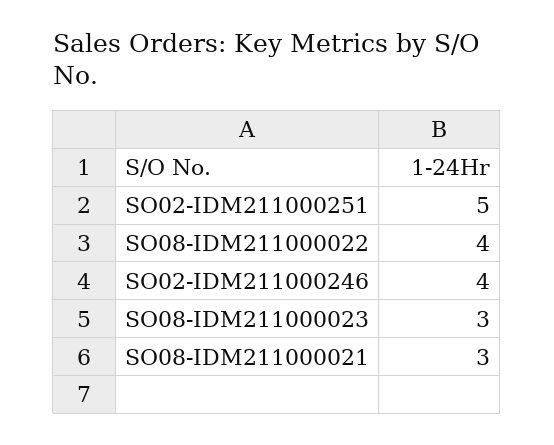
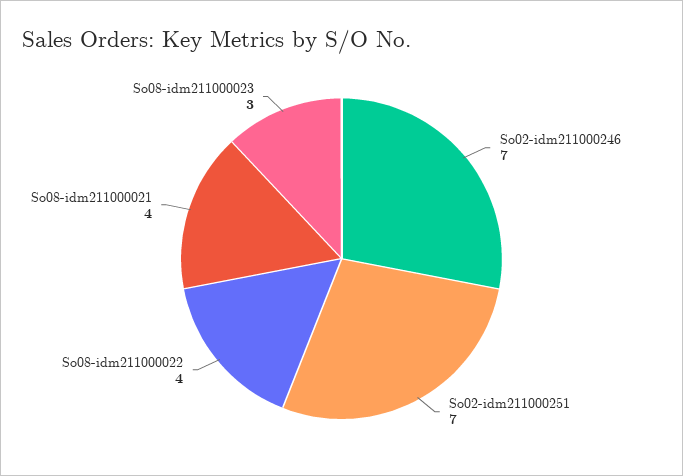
SO02-IDM211000251: 5 -> 7
SO02-IDM211000246: 4 -> 7
SO08-IDM211000021: 3 -> 4

